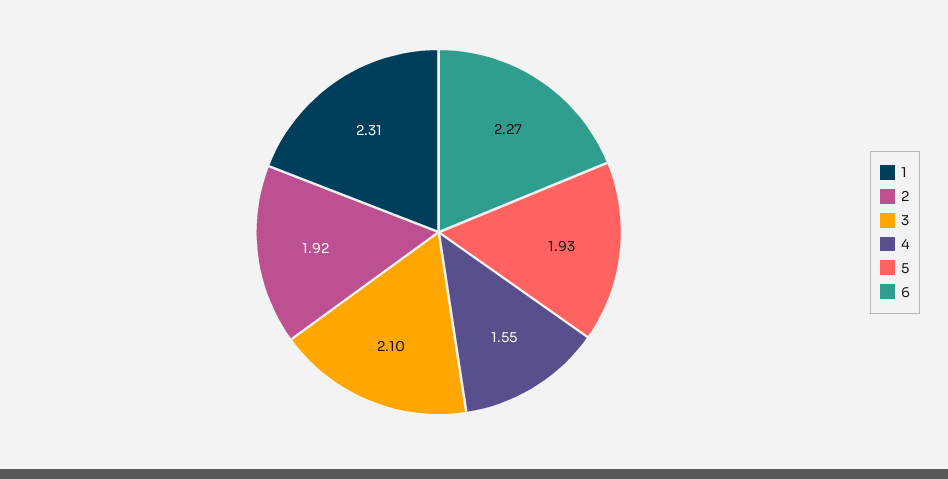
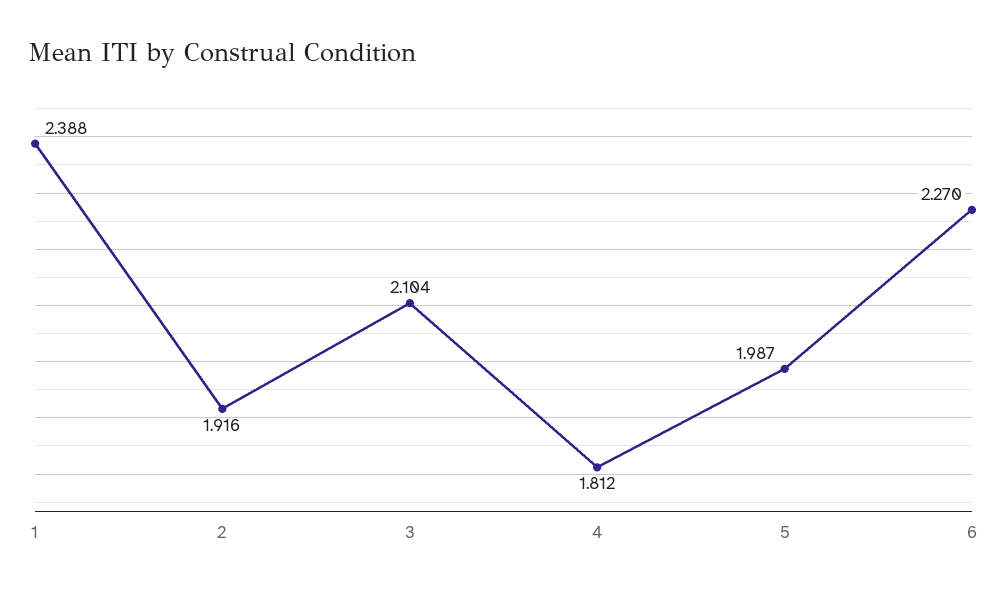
1: 2.31 -> 2.388
4: 1.55 -> 1.812
5: 1.93 -> 1.987

